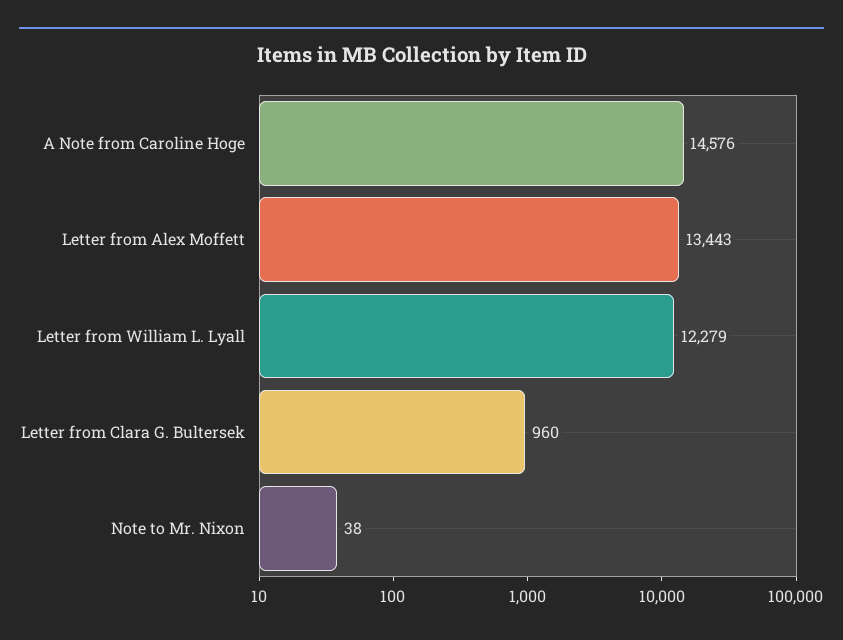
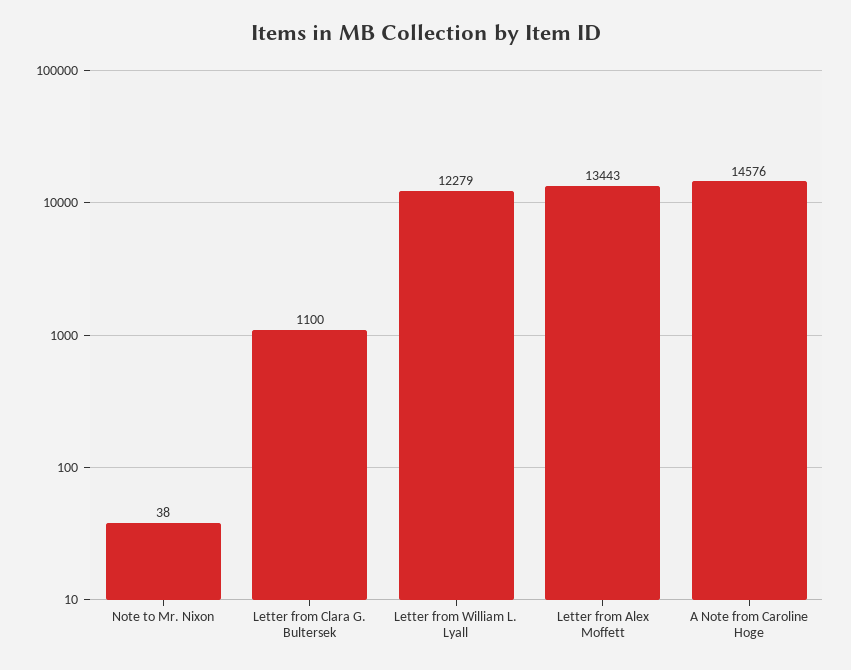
Letter from Clara G. Bultersek: 960 -> 1100

